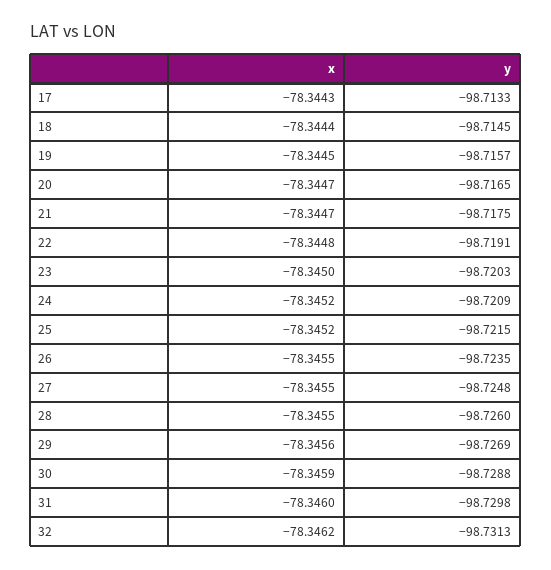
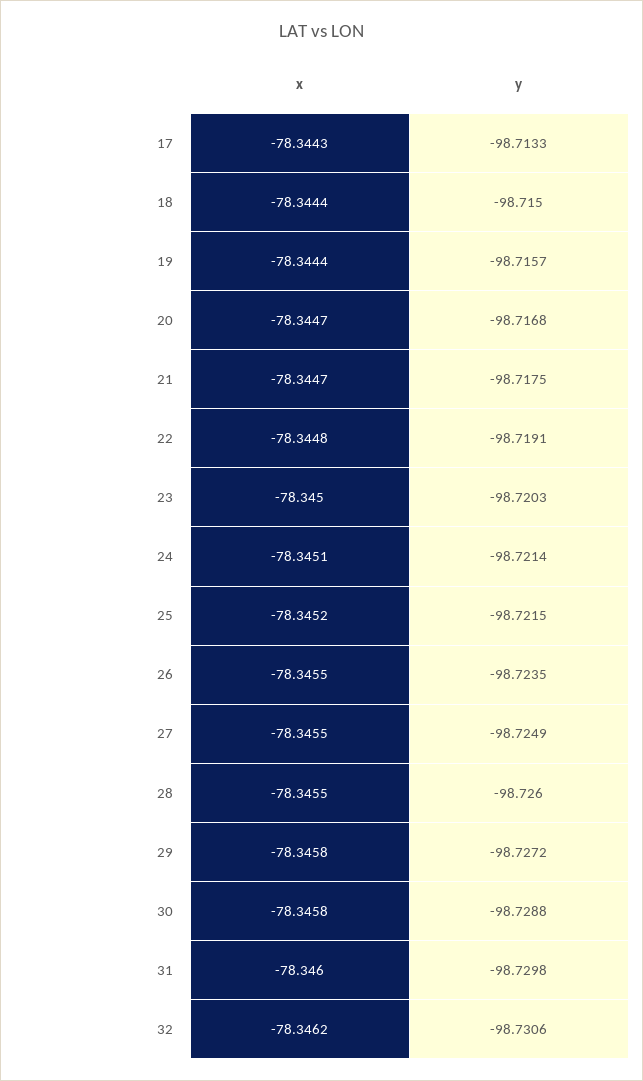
y, 18: -98.7145 -> -98.715
x, 19: -78.3445 -> -78.3444
y, 20: -98.7165 -> -98.7168
x, 24: -78.3452 -> -78.3451
y, 24: -98.7209 -> -98.7214
y, 27: -98.7248 -> -98.7249
x, 29: -78.3456 -> -78.3458
y, 29: -98.7269 -> -98.7272
x, 30: -78.3459 -> -78.3458
y, 32: -98.7313 -> -98.7306

